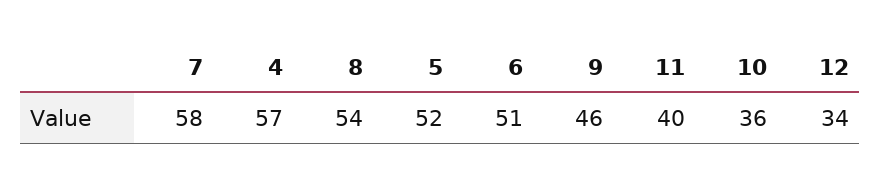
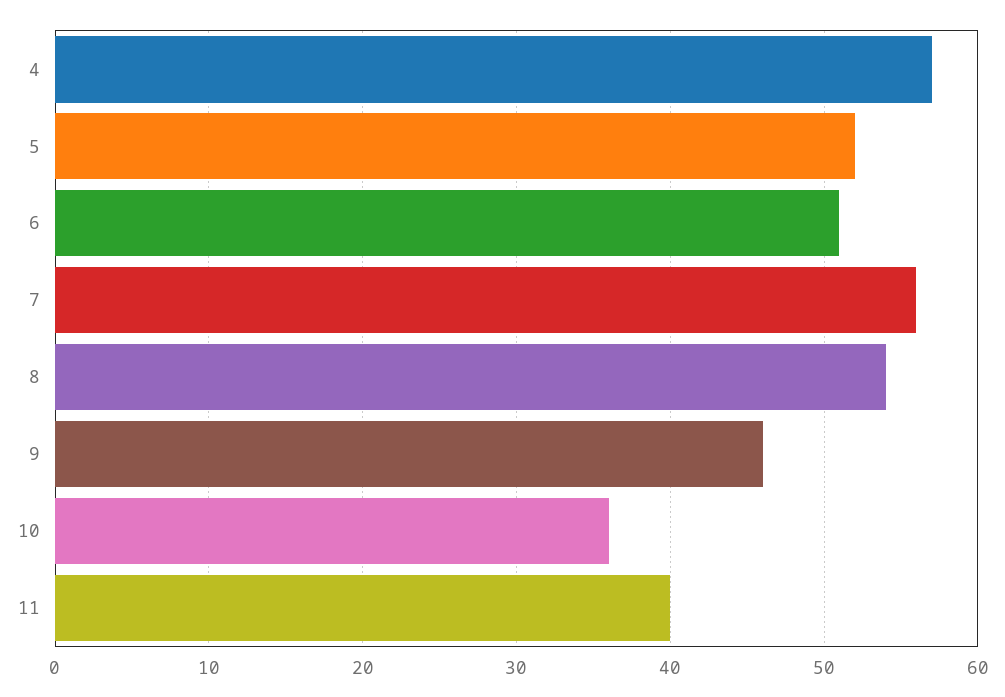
7: 58 -> 56
12: 34 -> none

